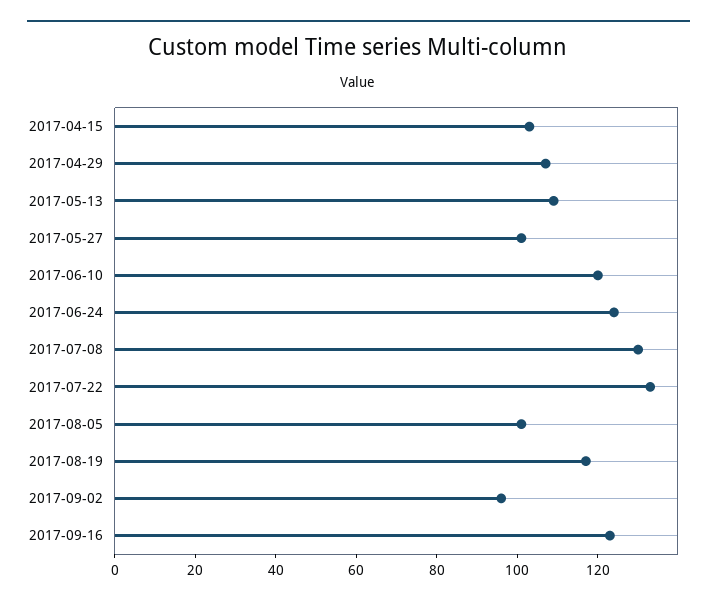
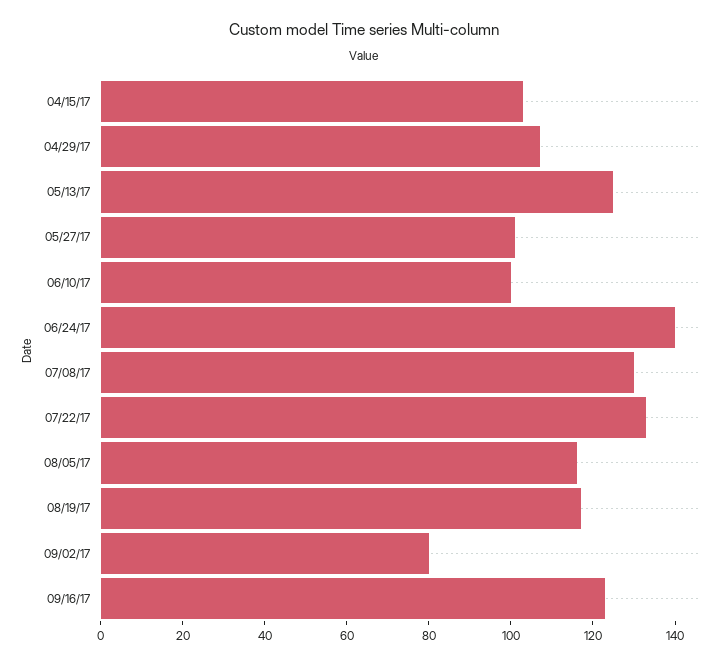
2017-05-13: 110 -> 125
2017-06-10: 120 -> 100
2017-06-24: 125 -> 140
2017-08-05: 100 -> 115
2017-09-02: 95 -> 80

